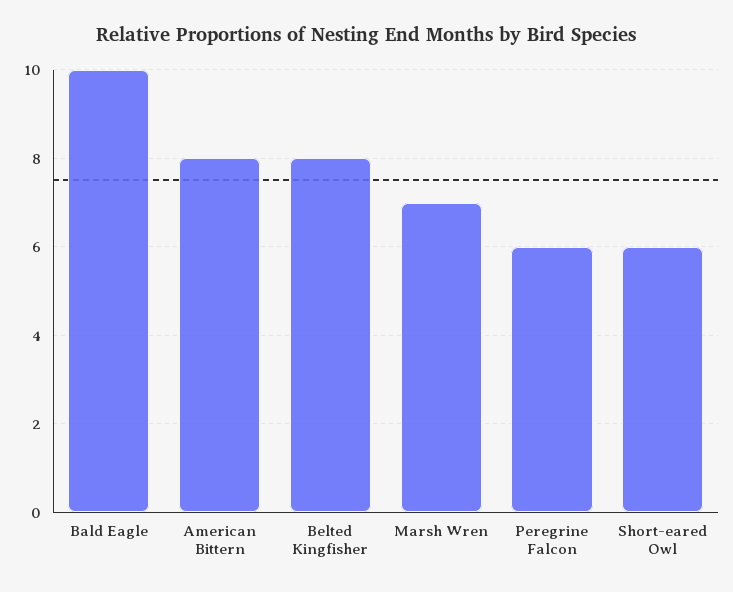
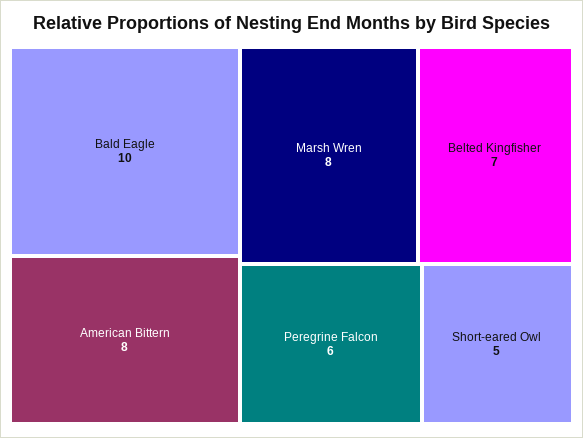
Belted Kingfisher: 8 -> 7
Marsh Wren: 7 -> 8
Short-eared Owl: 6 -> 5

